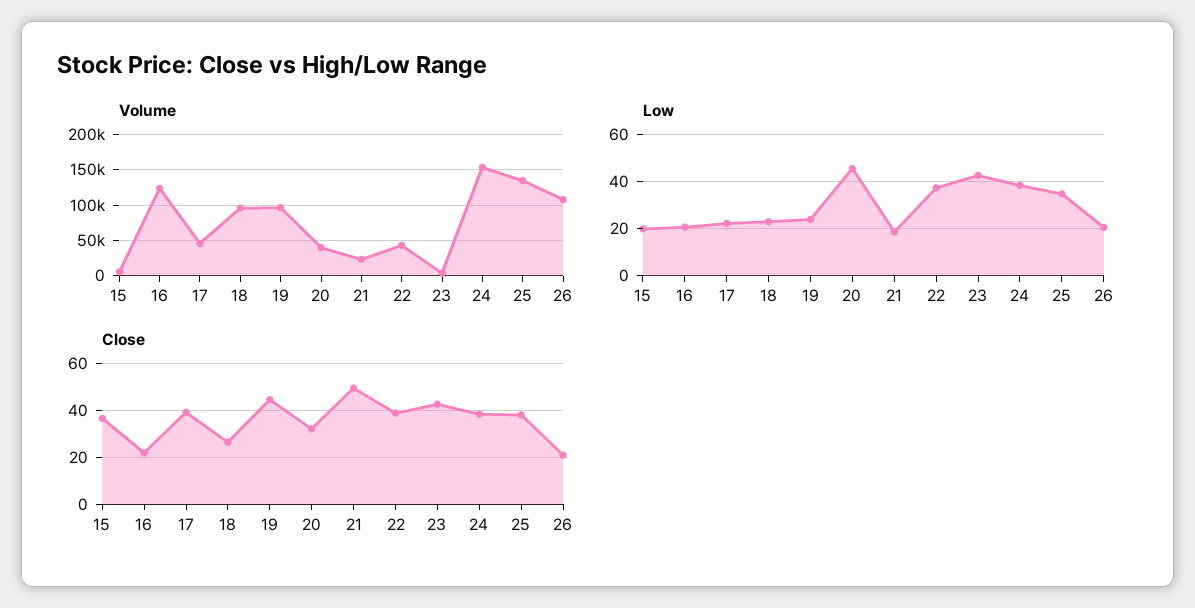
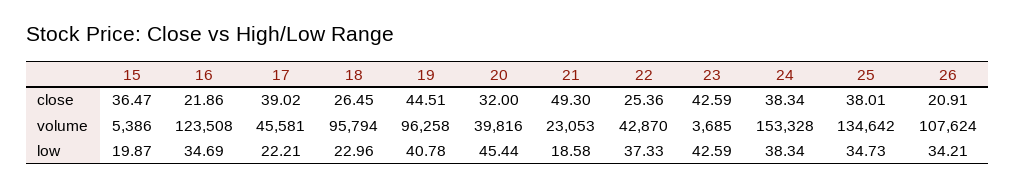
Low, 16: 20 -> 34.69
Low, 19: 25 -> 40.78
Low, 26: 20 -> 34.21
Close, 22: 40 -> 25.36

